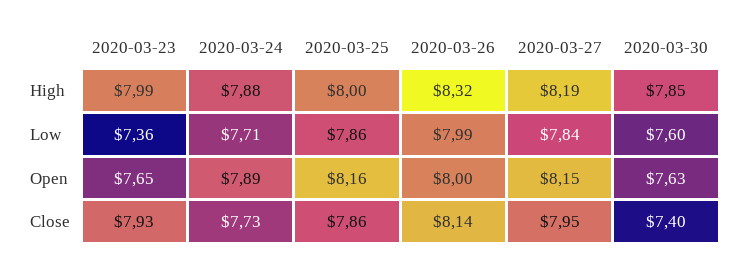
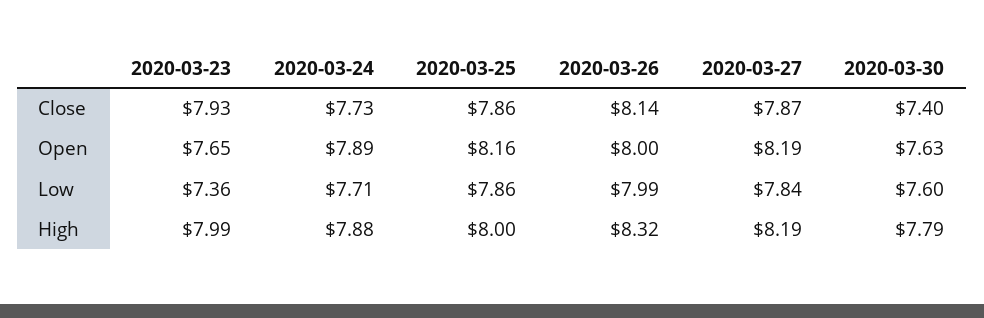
2020-03-30, High: 7.85 -> 7.79
2020-03-27, Open: 8.15 -> 8.19
2020-03-27, Close: 7.95 -> 7.87

